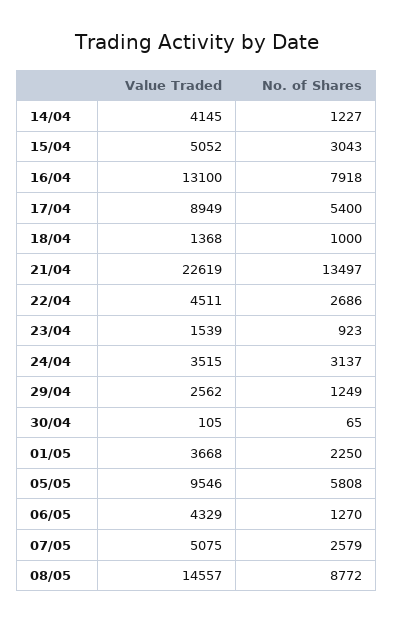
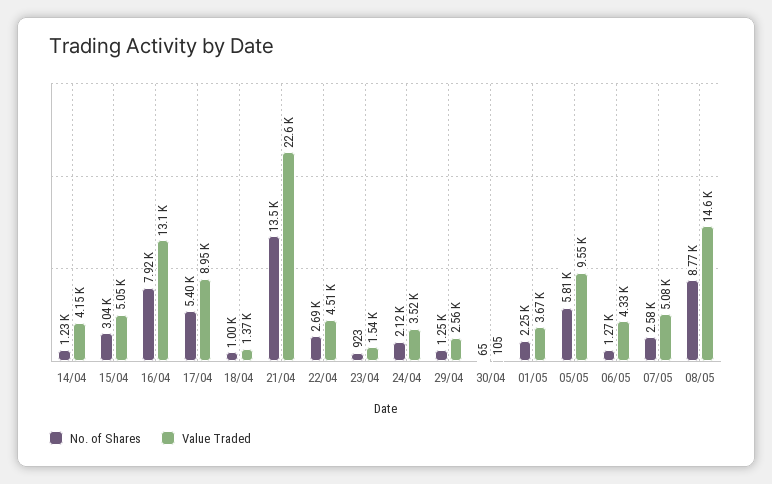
No. of Shares, 24/04: 3137 -> 2120

